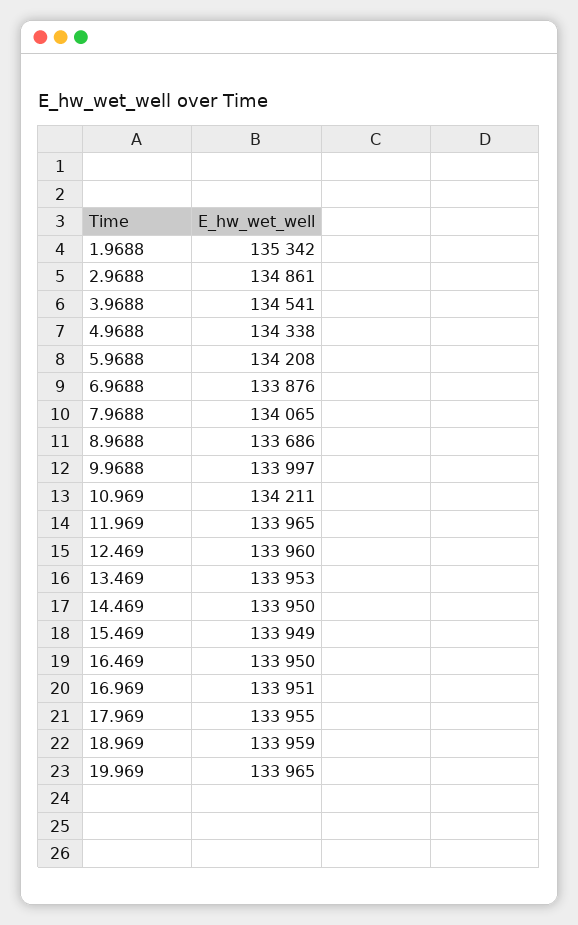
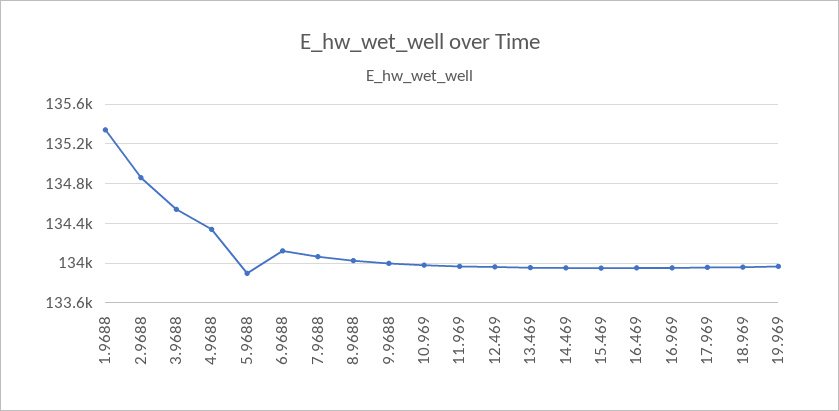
5.9688: 134208 -> 133900
6.9688: 133876 -> 134100
8.9688: 133686 -> 134000
10.969: 134211 -> 134000

